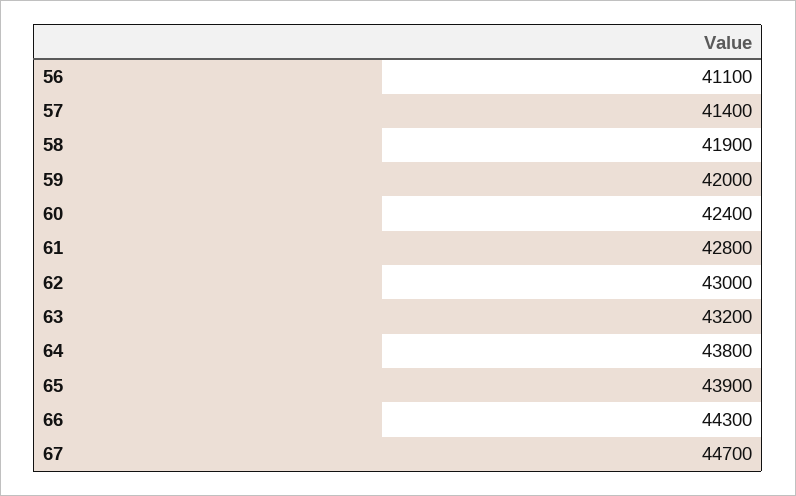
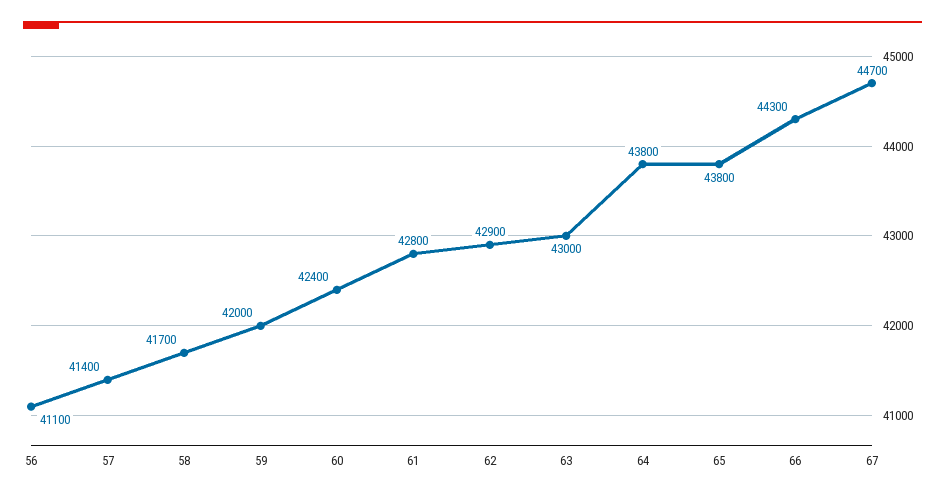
58: 41900 -> 41700
62: 43000 -> 42900
63: 43200 -> 43000
65: 43900 -> 43800

